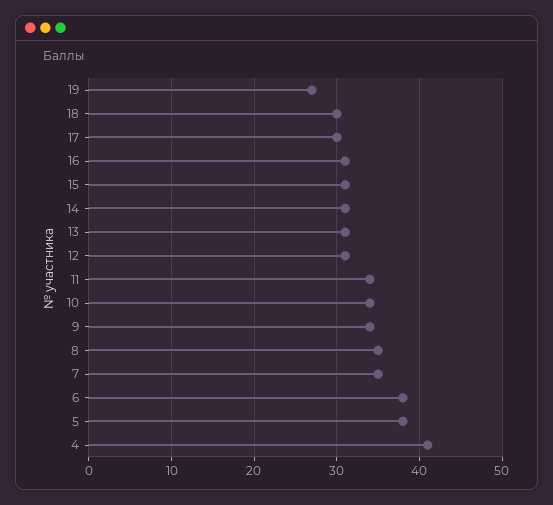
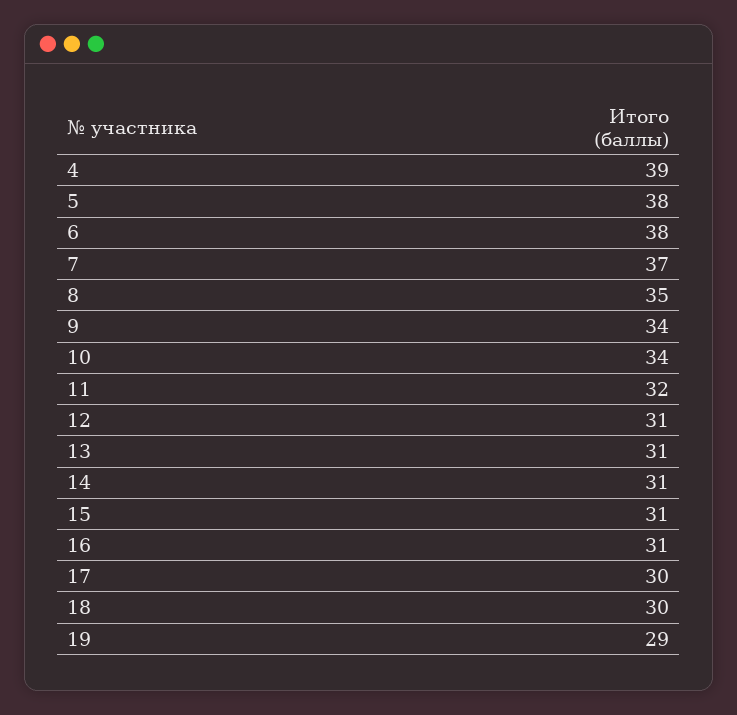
19: 27 -> 29
11: 34 -> 32
7: 35 -> 37
4: 41 -> 39

